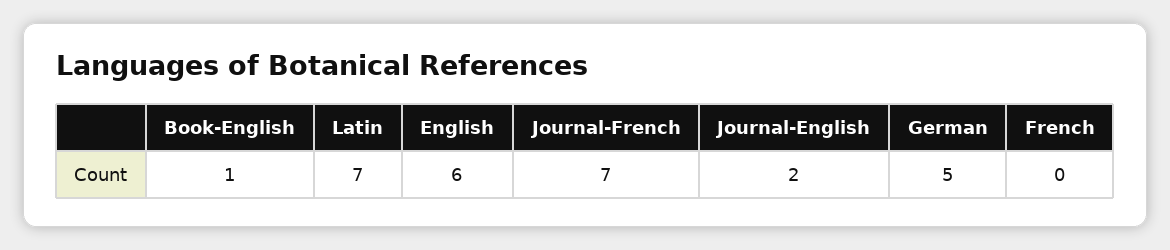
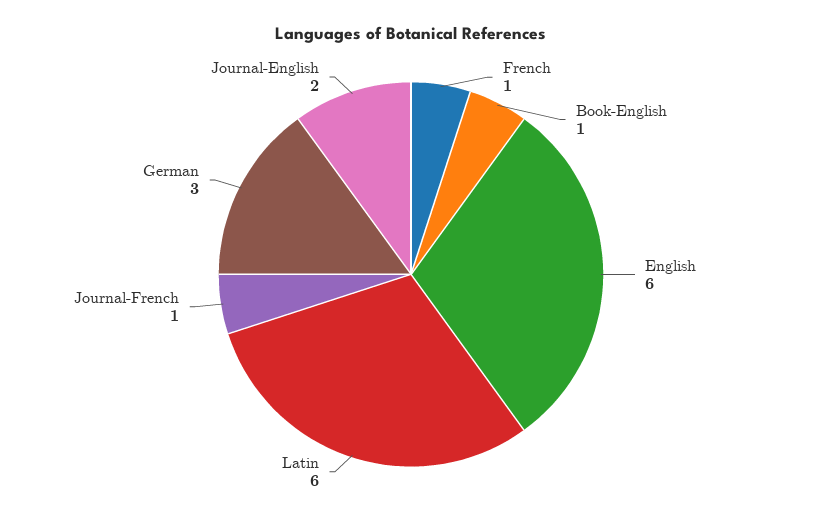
Latin: 7 -> 6
Journal-French: 7 -> 1
German: 5 -> 3
French: 0 -> 1

